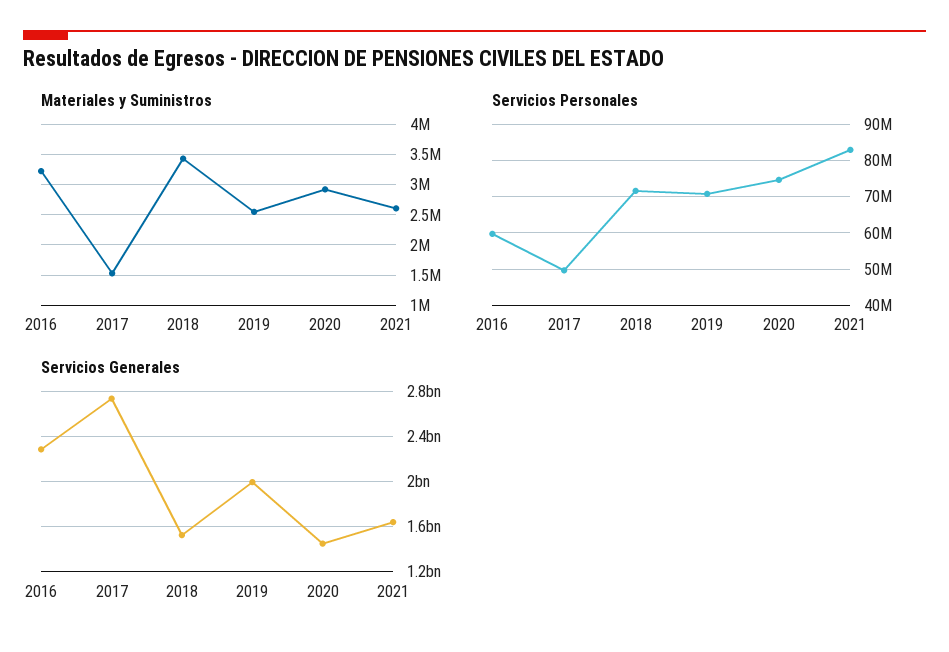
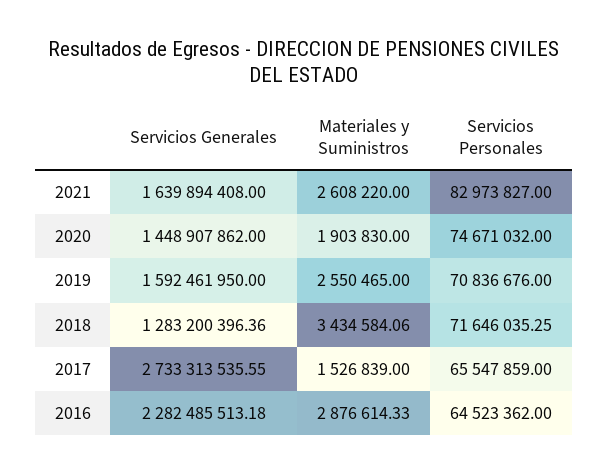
Materiales y Suministros, 2016: 3200000 -> 2876614.33
Materiales y Suministros, 2020: 2900000 -> 1903830
Servicios Personales, 2016: 60000000 -> 64523362
Servicios Personales, 2017: 50000000 -> 65547859
Servicios Generales, 2018: 1500000000 -> 1283200396.36
Servicios Generales, 2019: 2000000000 -> 1592461950

